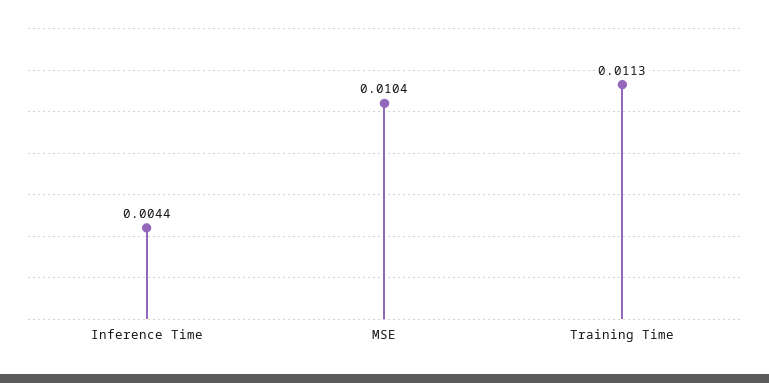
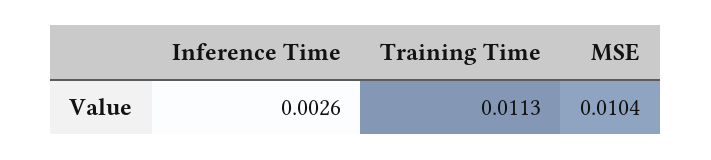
Inference Time: 0.0044 -> 0.0026

